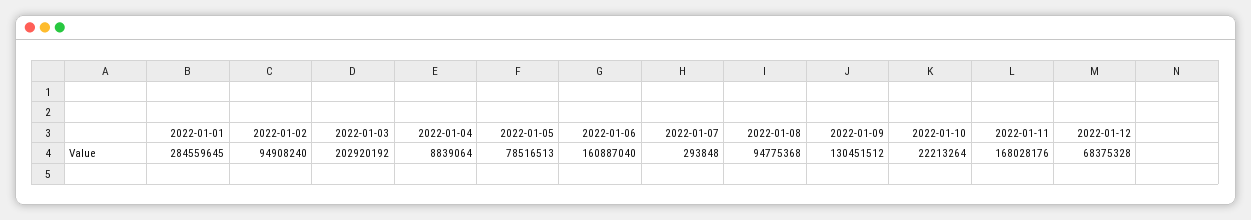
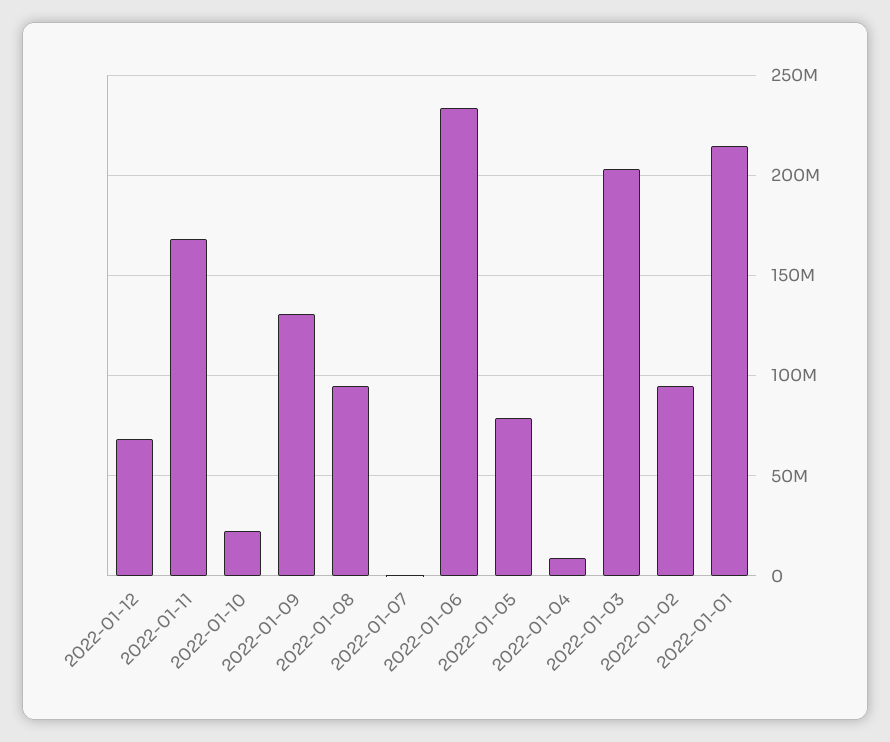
2022-01-01: 284559645 -> 215000000
2022-01-06: 160887040 -> 235000000

